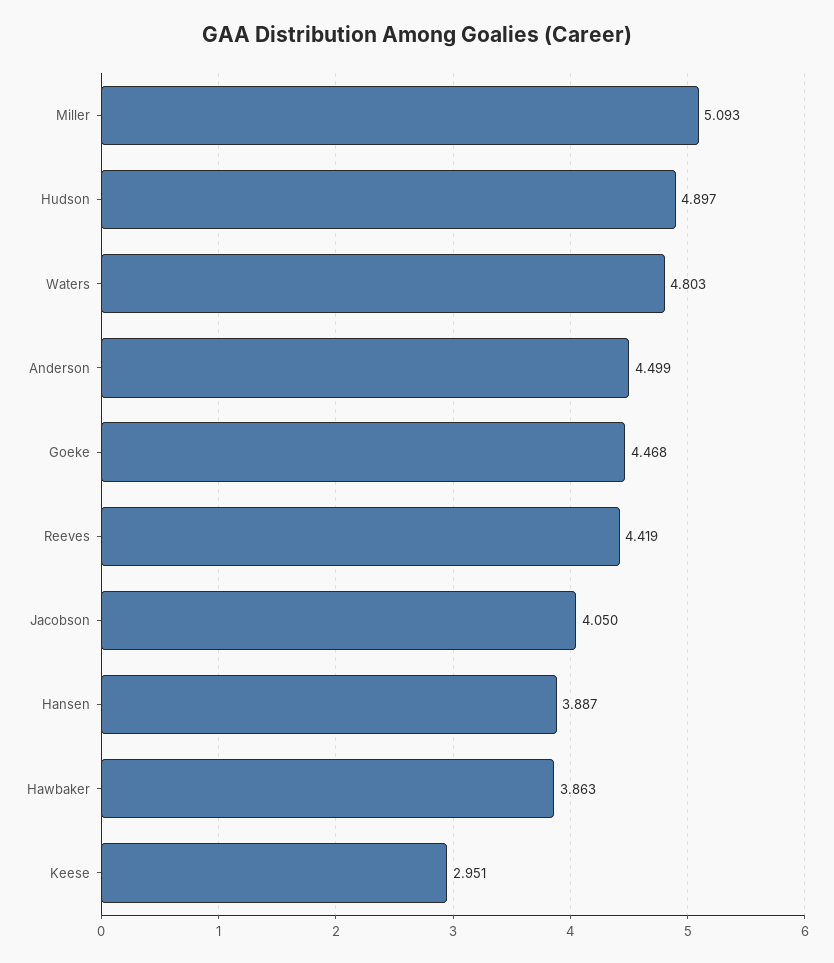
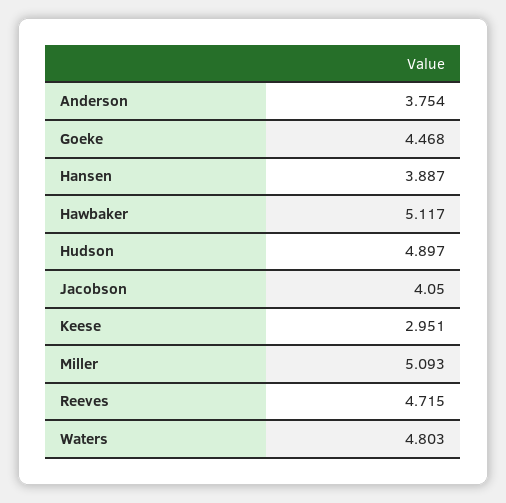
Anderson: 4.499 -> 3.754
Reeves: 4.419 -> 4.715
Hawbaker: 3.863 -> 5.117

